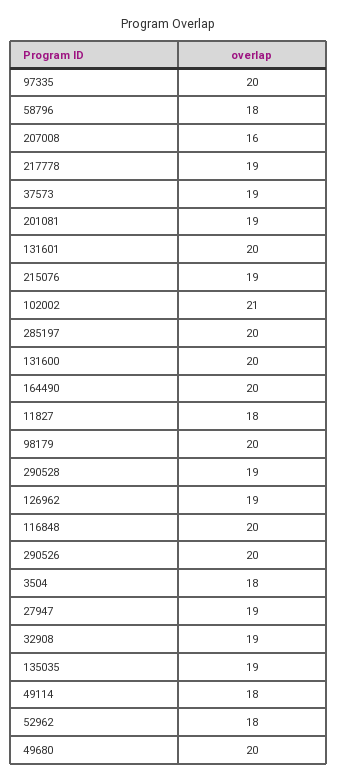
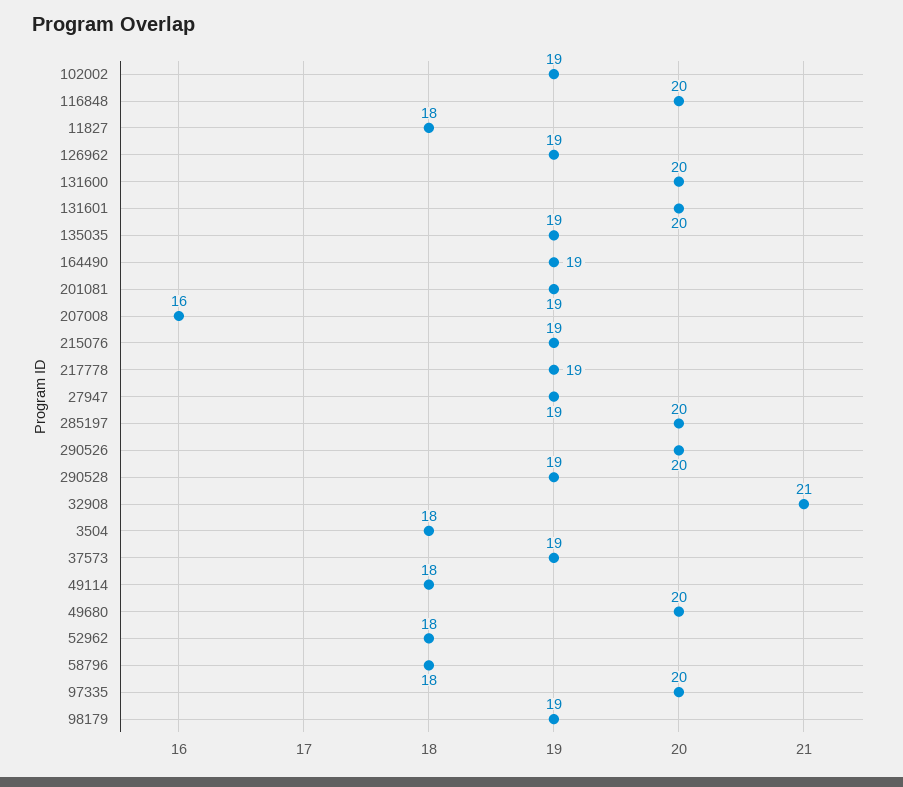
102002: 21 -> 19
164490: 20 -> 19
98179: 20 -> 19
32908: 19 -> 21

